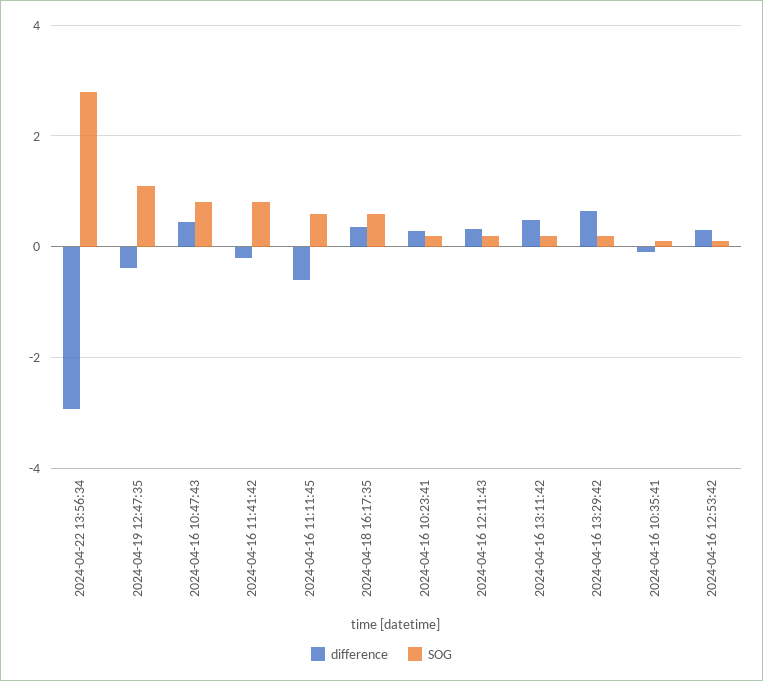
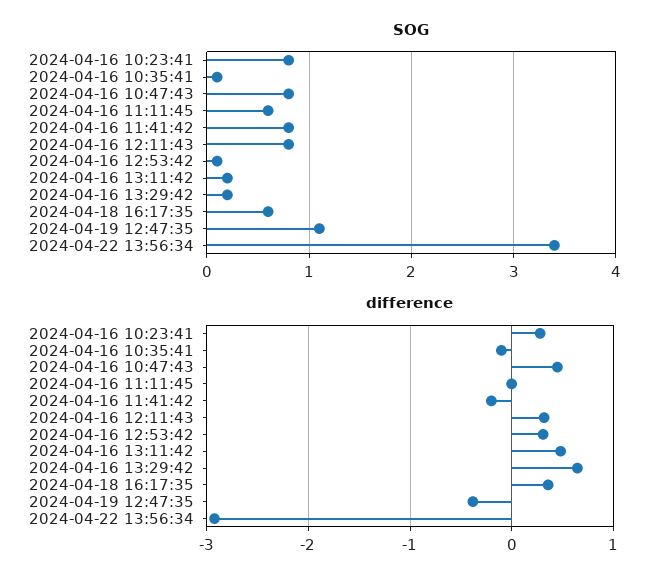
SOG, 2024-04-22 13:56:34: 2.8 -> 3.4
difference, 2024-04-16 11:11:45: -0.6 -> 0
SOG, 2024-04-16 10:23:41: 0.2 -> 0.8
SOG, 2024-04-16 12:11:43: 0.2 -> 0.8

